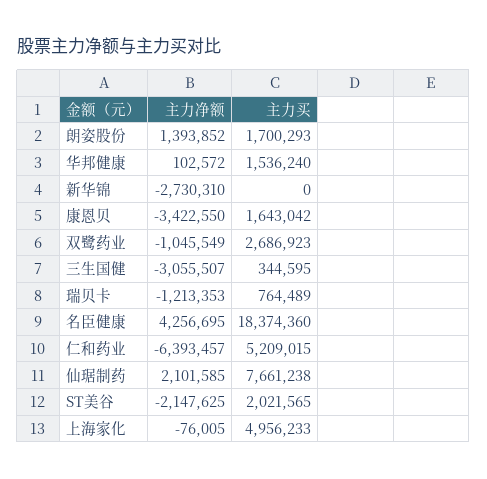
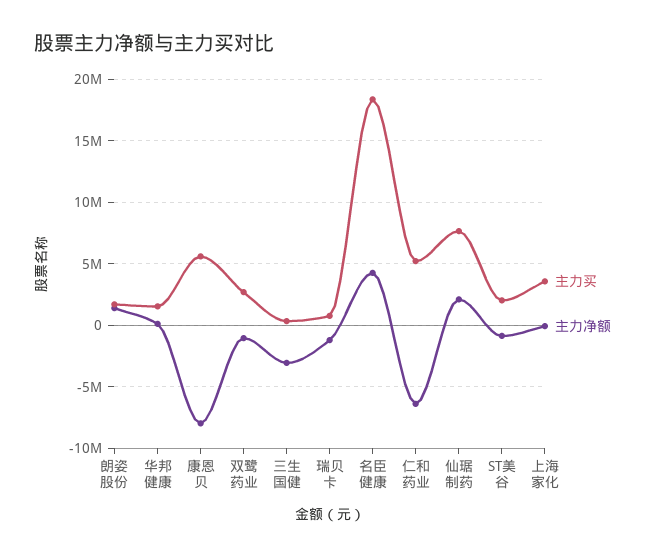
主力净额, 新华锦: -2730310 -> none
主力买, 新华锦: 0 -> none
主力净额, 康恩贝: -3422550 -> -8000000
主力买, 康恩贝: 1643042 -> 5500000
主力净额, ST美谷: -2147625 -> -1000000
主力买, 上海家化: 4956233 -> 3500000

